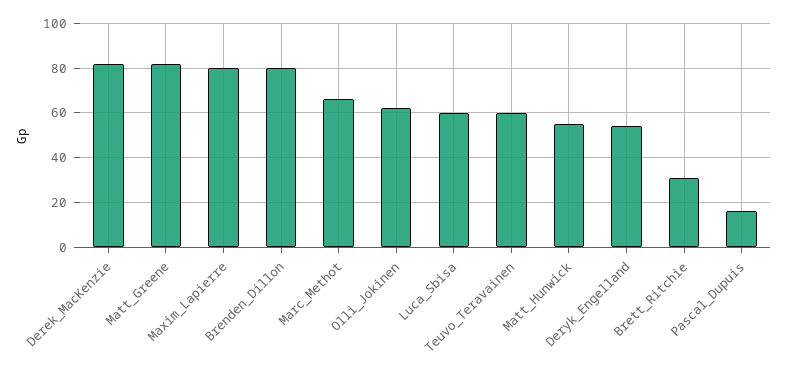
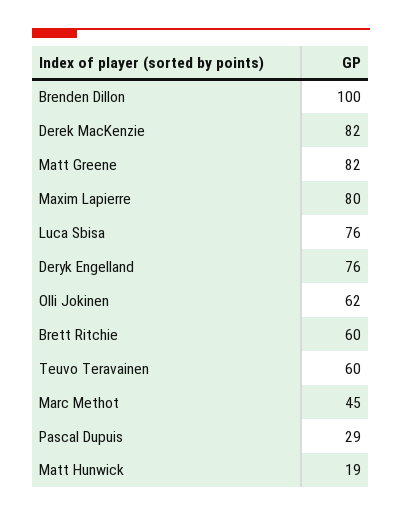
Brenden_Dillon: 80 -> 100
Marc_Methot: 65 -> 45
Luca_Sbisa: 60 -> 76
Matt_Hunwick: 55 -> 19
Deryk_Engelland: 55 -> 76
Brett_Ritchie: 30 -> 60
Pascal_Dupuis: 15 -> 29

